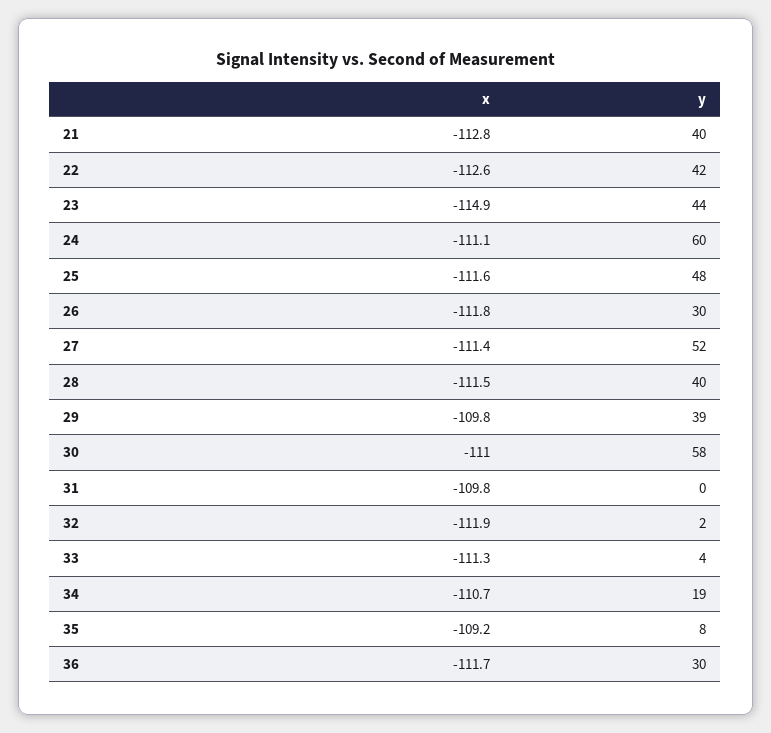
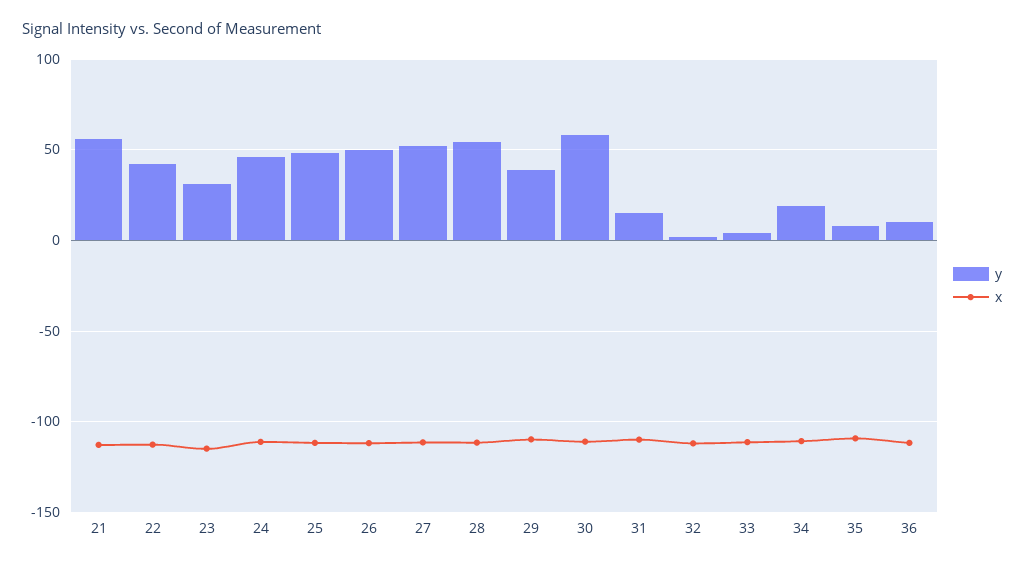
y, 21: 40 -> 55
y, 23: 44 -> 30
y, 24: 60 -> 45
y, 26: 30 -> 50
y, 28: 40 -> 55
y, 31: 0 -> 15
y, 36: 30 -> 10

